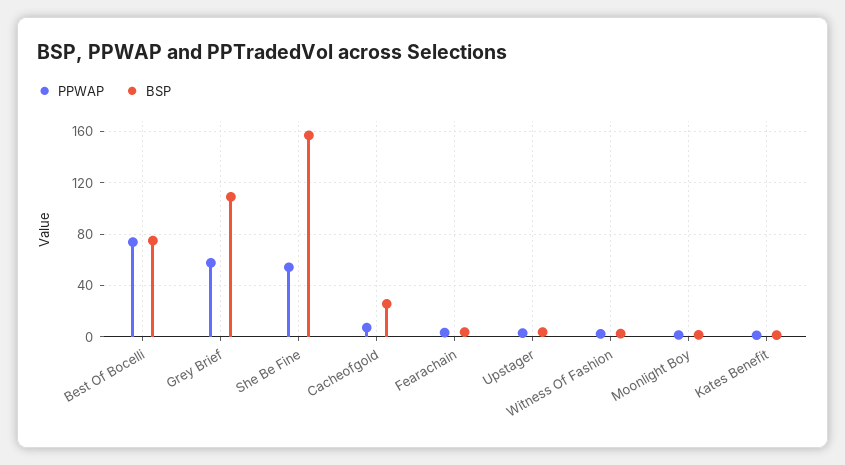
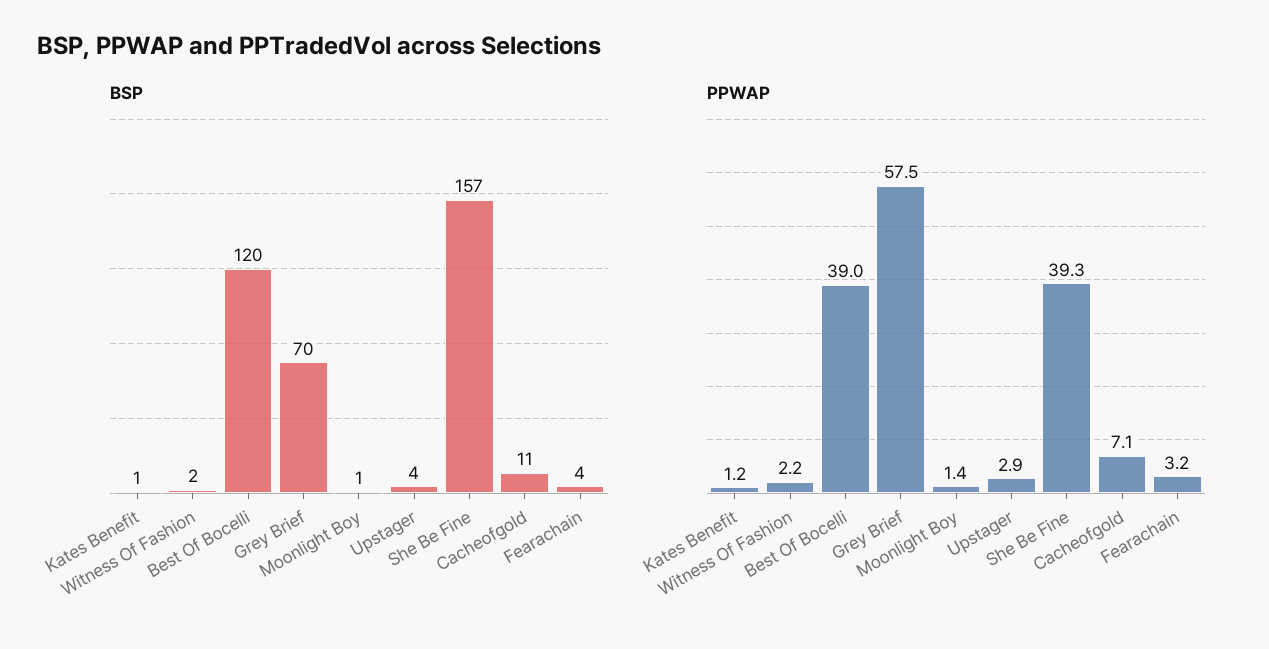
PPWAP, Best Of Bocelli: 75 -> 39
BSP, Best Of Bocelli: 75 -> 120
BSP, Grey Brief: 110 -> 70
PPWAP, She Be Fine: 55 -> 39.3
BSP, Cacheofgold: 25 -> 11

